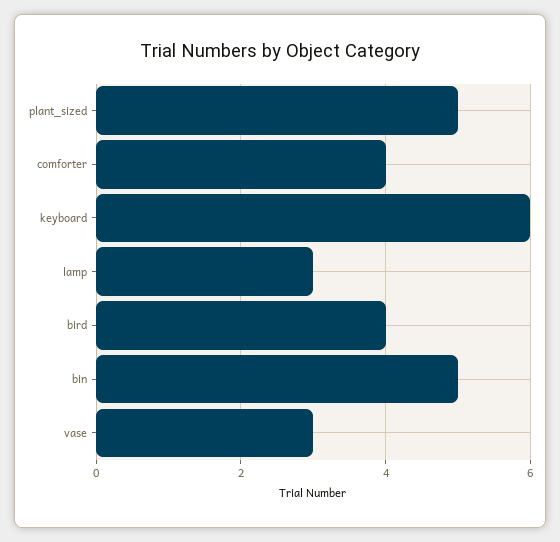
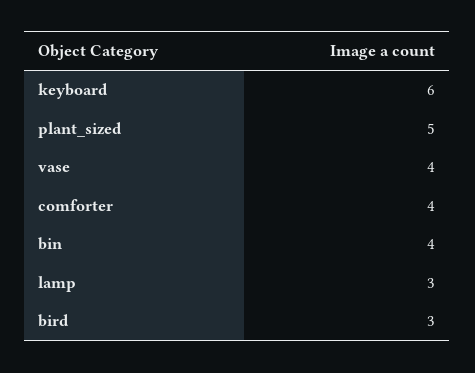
bird: 4 -> 3
bin: 5 -> 4
vase: 3 -> 4

